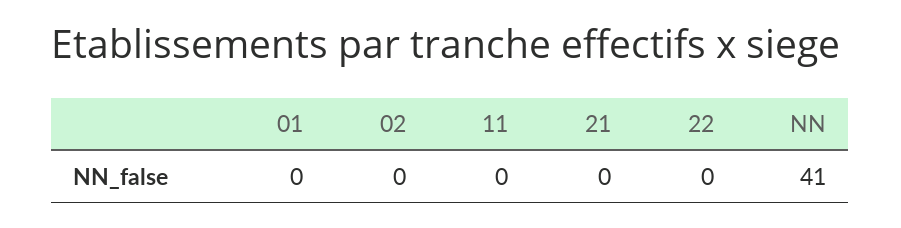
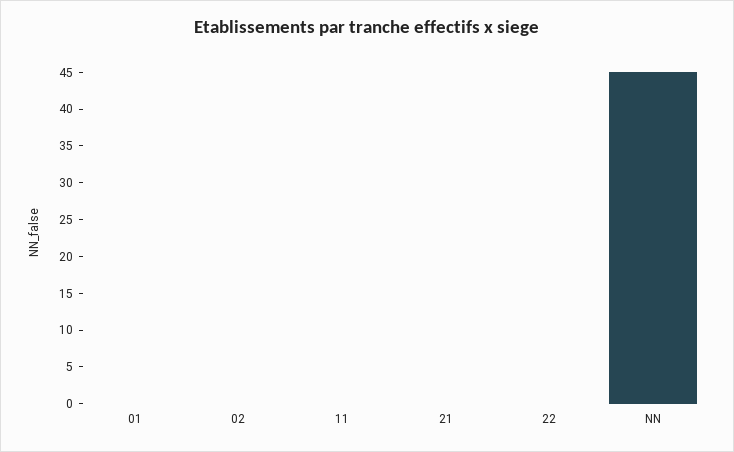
NN: 41 -> 45

